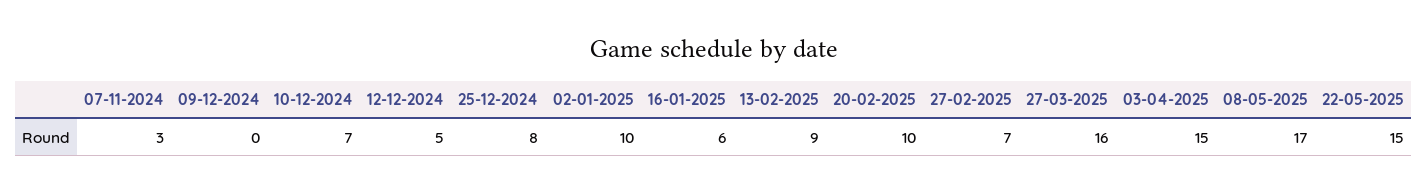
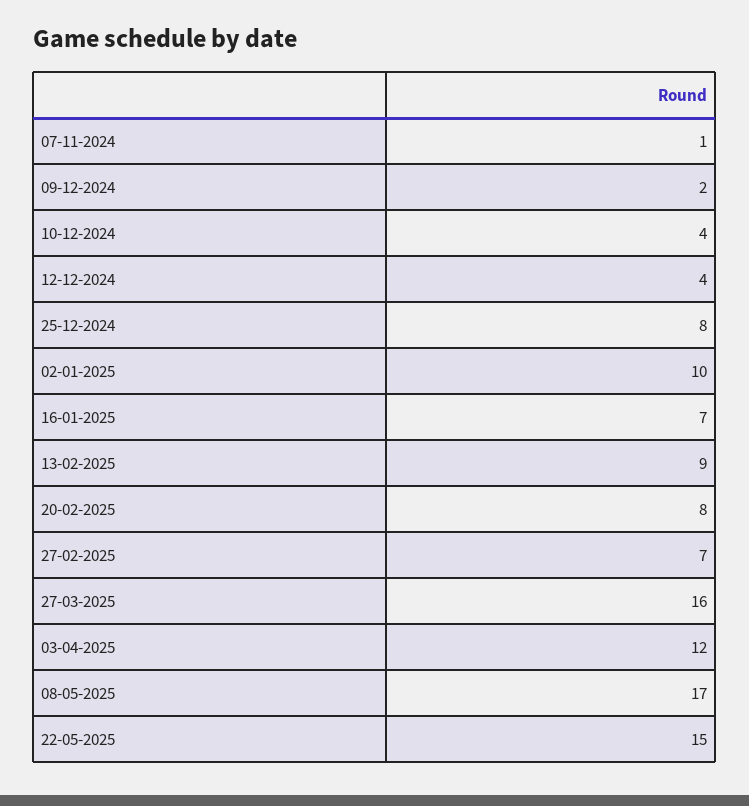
07-11-2024: 3 -> 1
09-12-2024: 0 -> 2
10-12-2024: 7 -> 4
12-12-2024: 5 -> 4
16-01-2025: 6 -> 7
20-02-2025: 10 -> 8
03-04-2025: 15 -> 12

